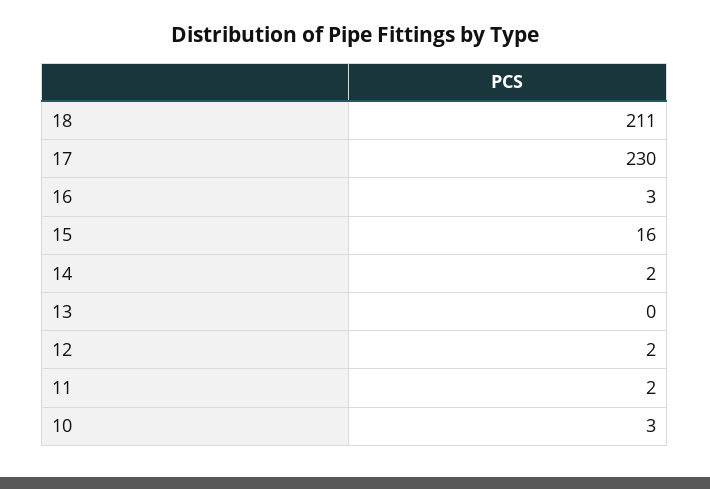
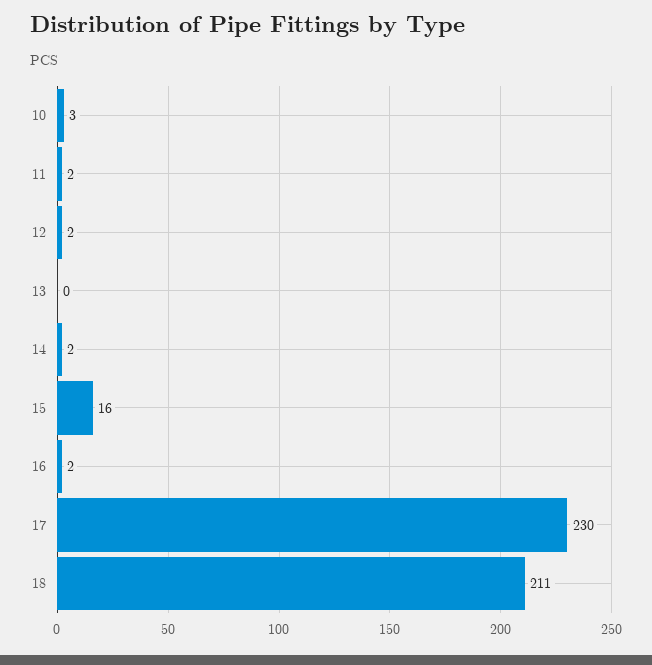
16: 3 -> 2

